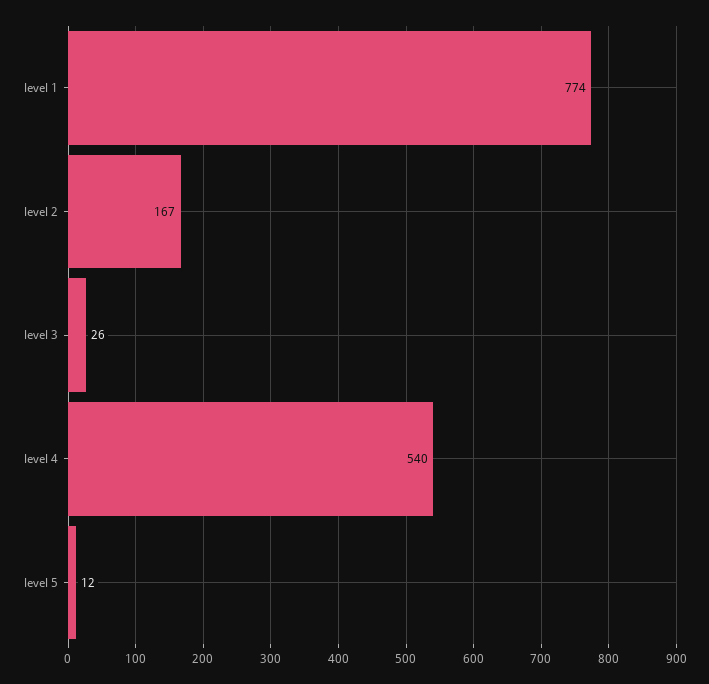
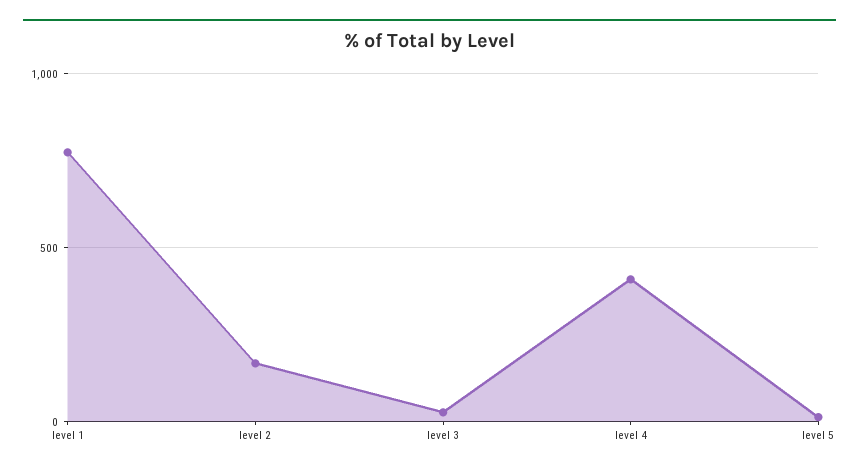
level 4: 540 -> 400

